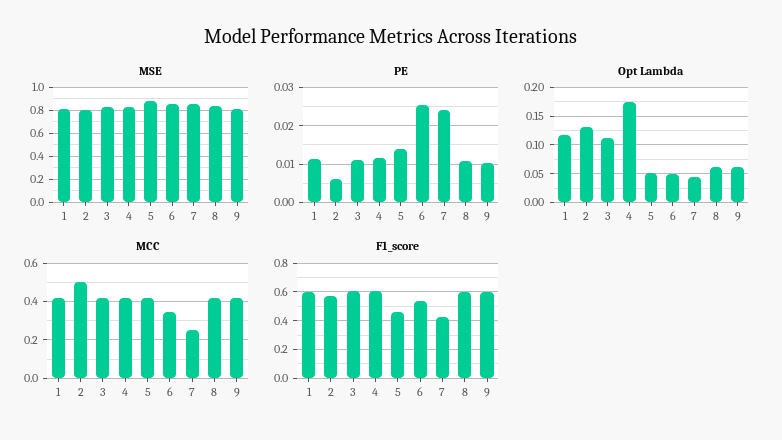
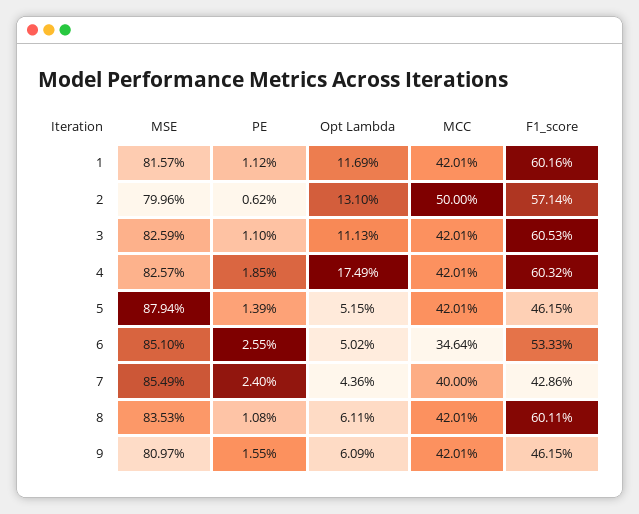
PE, 4: 0.012 -> 0.0185
PE, 9: 0.01 -> 0.0155
MCC, 7: 0.25 -> 0.4
F1_score, 9: 0.6 -> 0.4615

